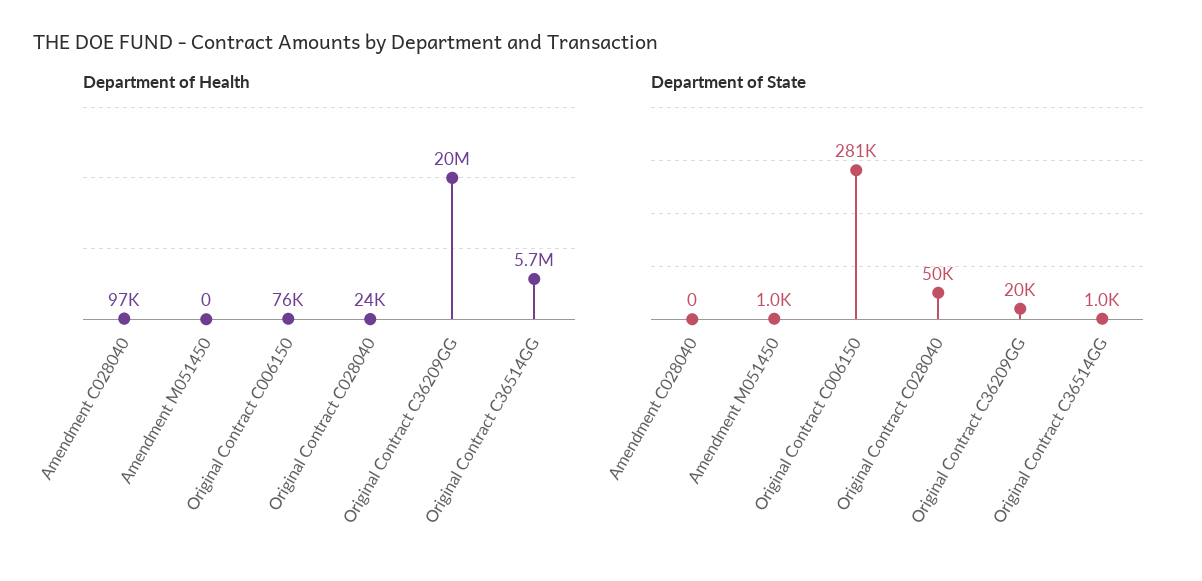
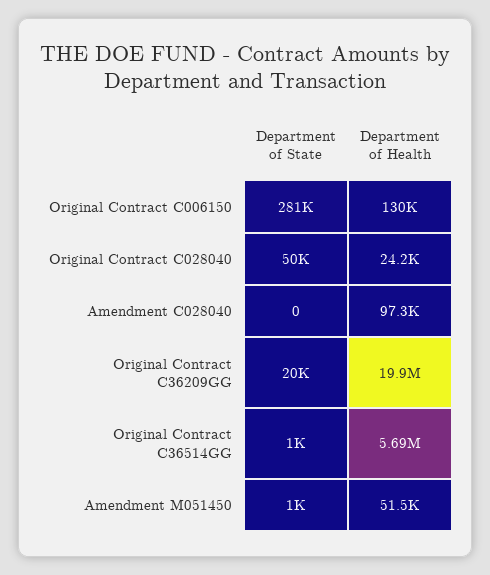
Department of Health, Amendment M051450: 0 -> 51500
Department of Health, Original Contract C006150: 76000 -> 130000

